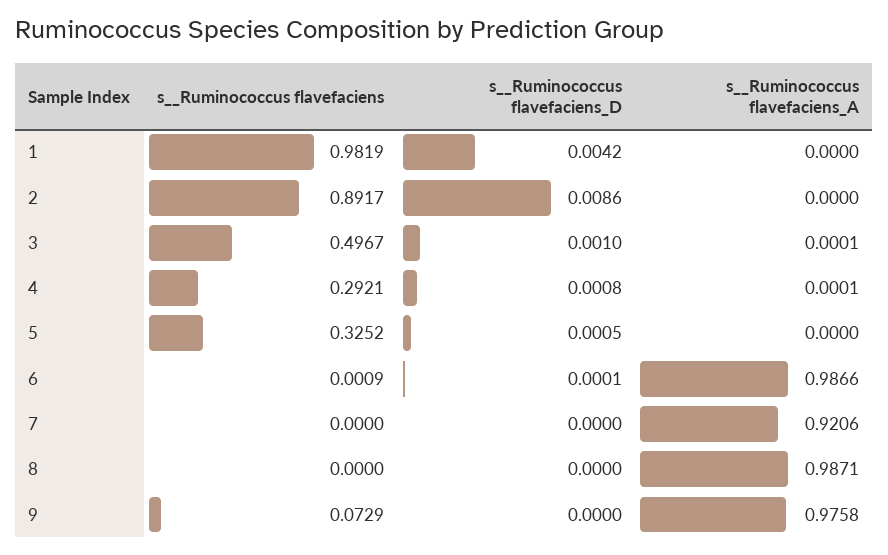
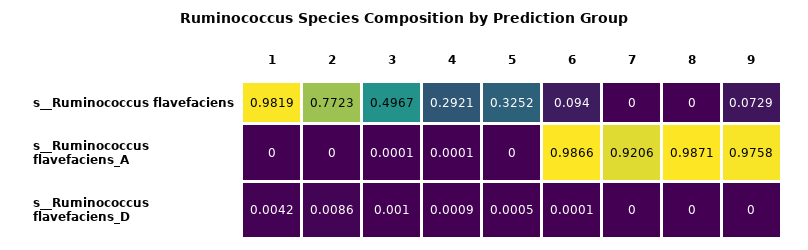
s__Ruminococcus flavefaciens, 2: 0.8917 -> 0.7723
s__Ruminococcus flavefaciens_D, 4: 0.0008 -> 0.0009
s__Ruminococcus flavefaciens, 6: 0.0009 -> 0.094

